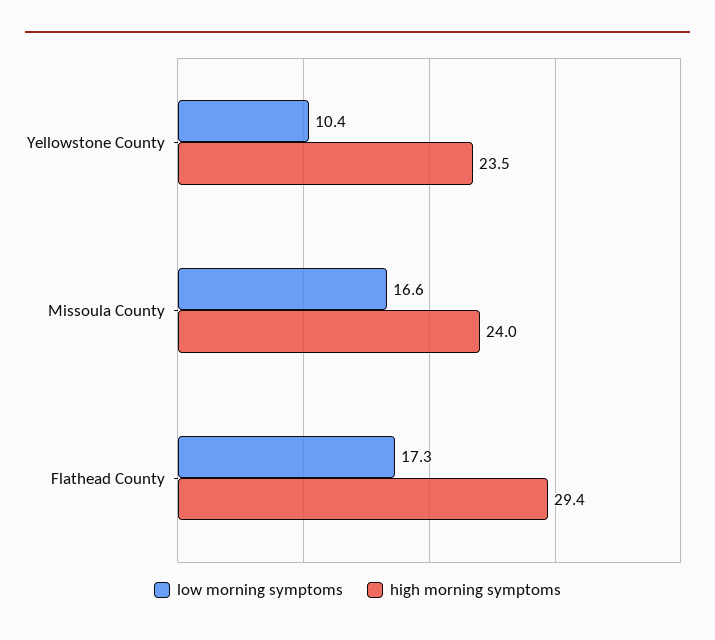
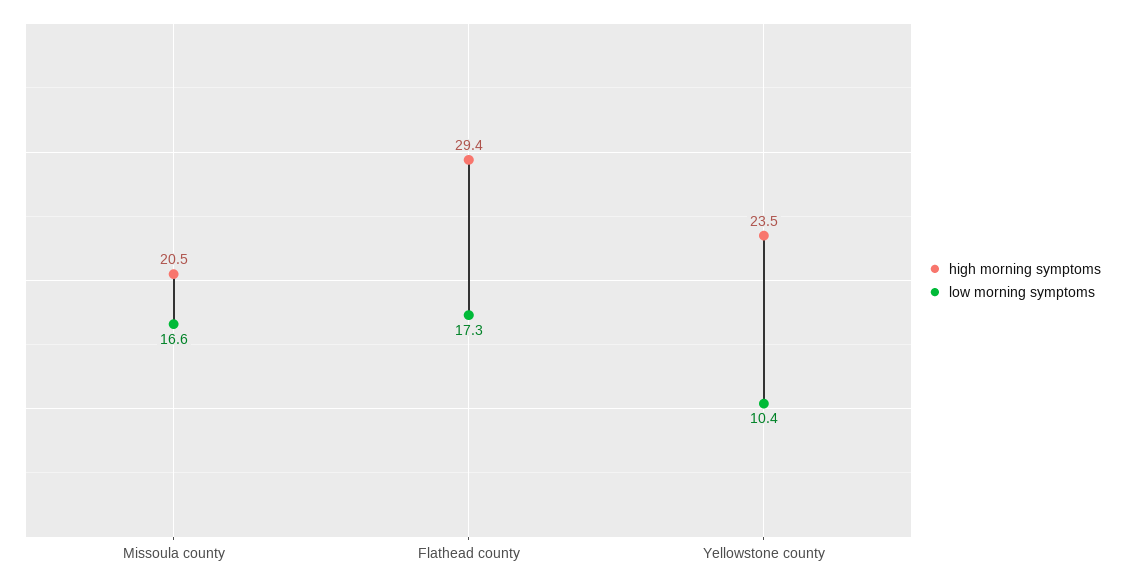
high morning symptoms, Missoula County: 24 -> 20.5

